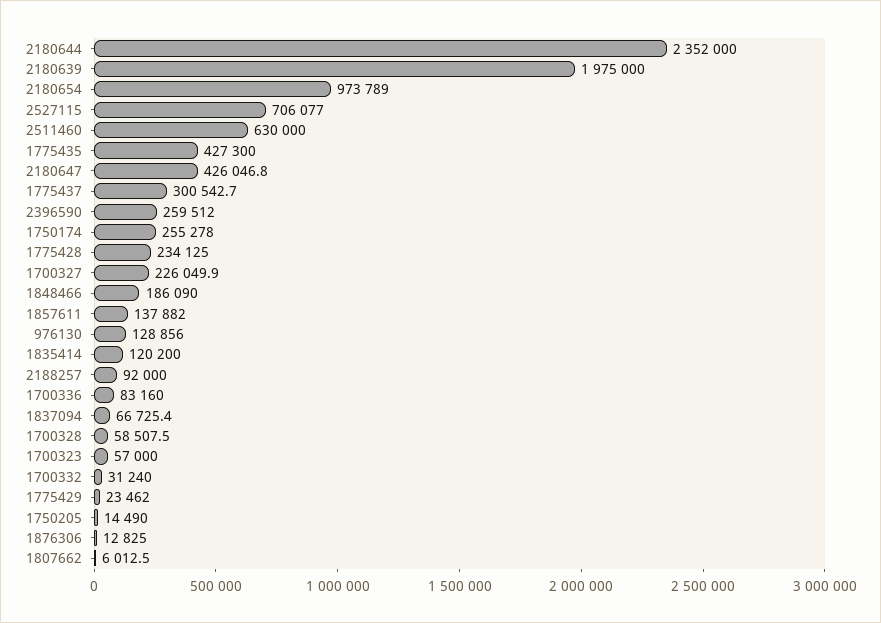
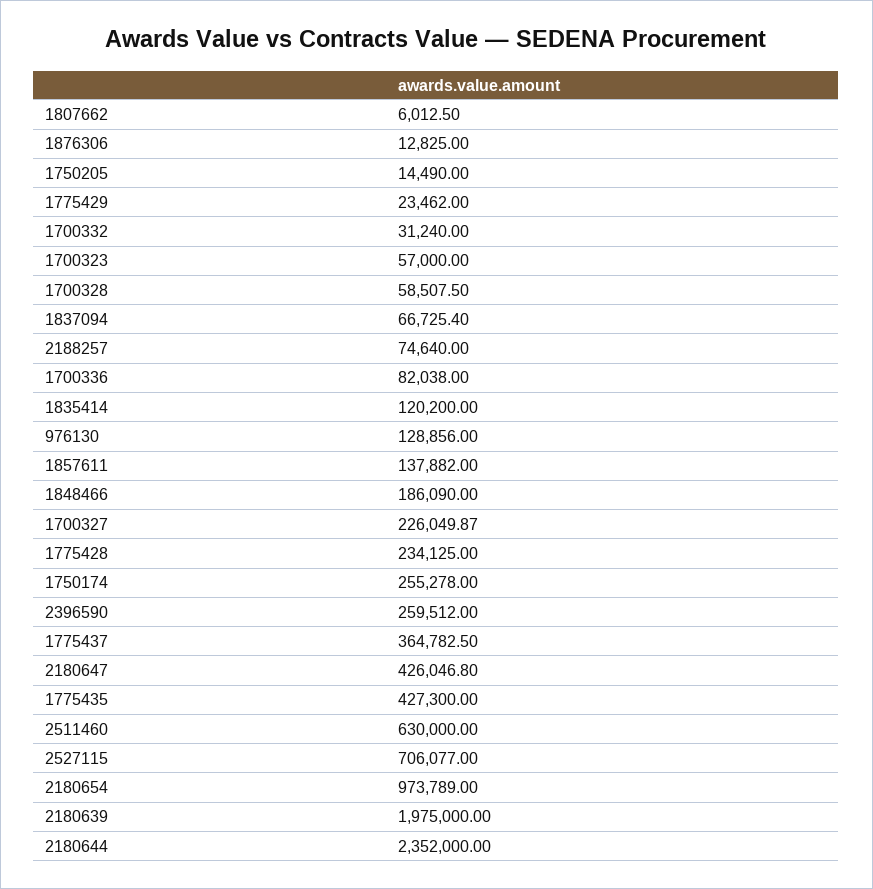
1775437: 300542.7 -> 364782.5
2188257: 92000 -> 74640
1700336: 83160 -> 82038

